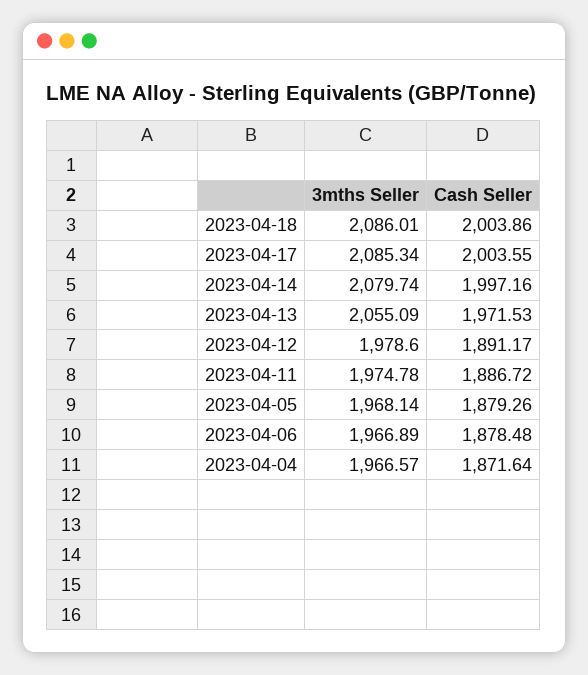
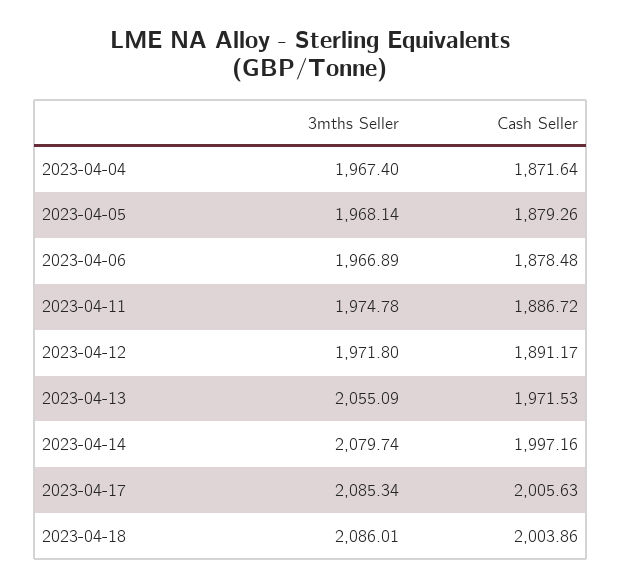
Cash Seller, 2023-04-17: 2003.55 -> 2005.63
3mths Seller, 2023-04-12: 1978.6 -> 1971.8
3mths Seller, 2023-04-04: 1966.57 -> 1967.4

